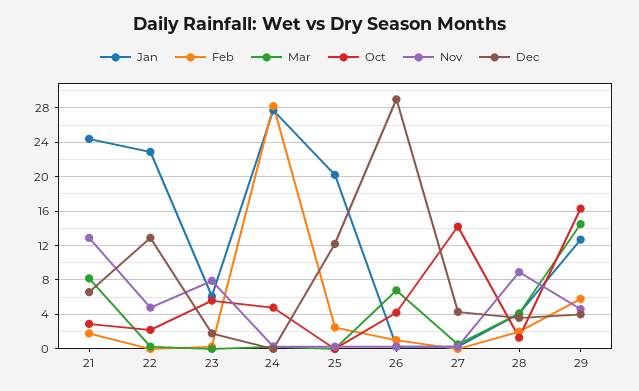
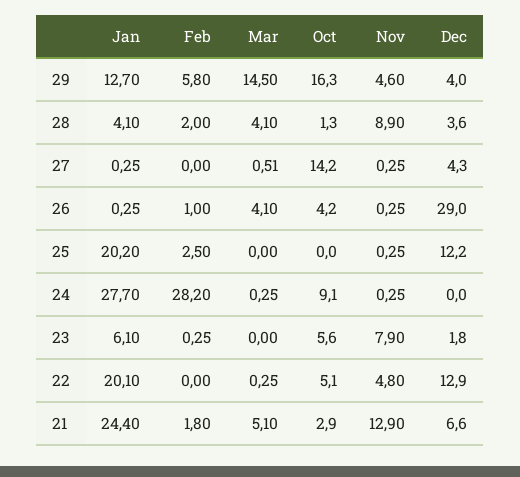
Mar, 21: 8 -> 5.1
Jan, 22: 23 -> 20.1
Oct, 22: 2 -> 5.1
Oct, 24: 5 -> 9.1
Mar, 26: 7 -> 4.1

